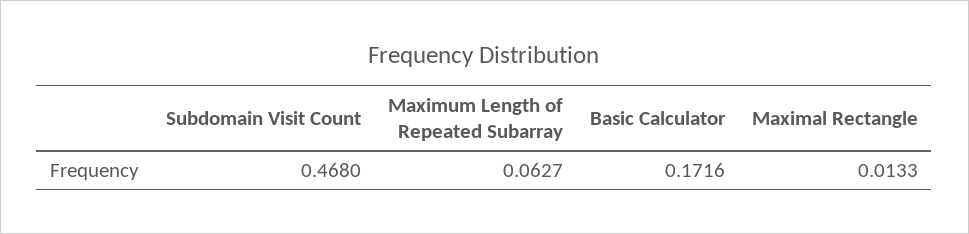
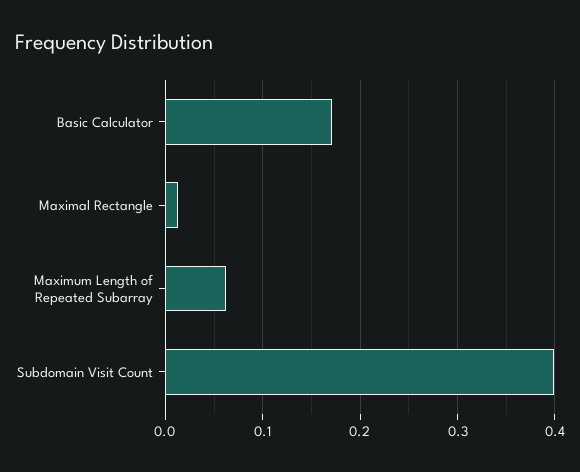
Subdomain Visit Count: 0.468 -> 0.4

